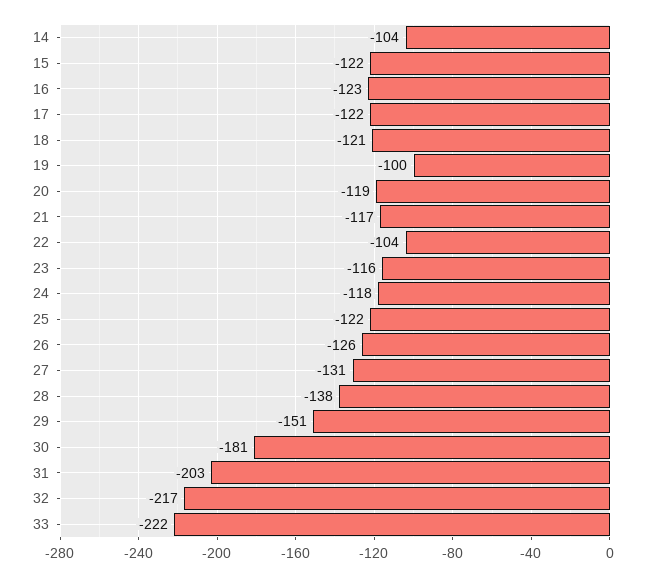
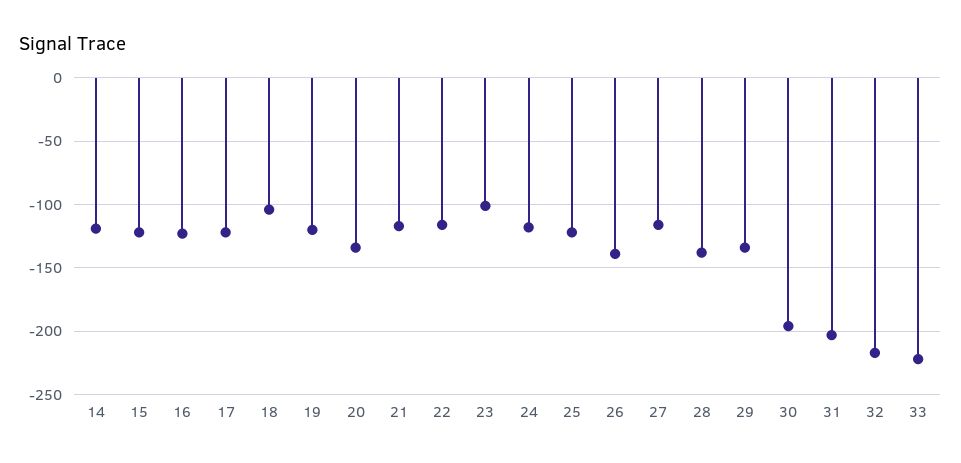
14: -104 -> -120
18: -121 -> -105
19: -100 -> -120
20: -119 -> -135
22: -104 -> -115
23: -116 -> -100
26: -126 -> -140
27: -131 -> -115
29: -151 -> -135
30: -181 -> -195

